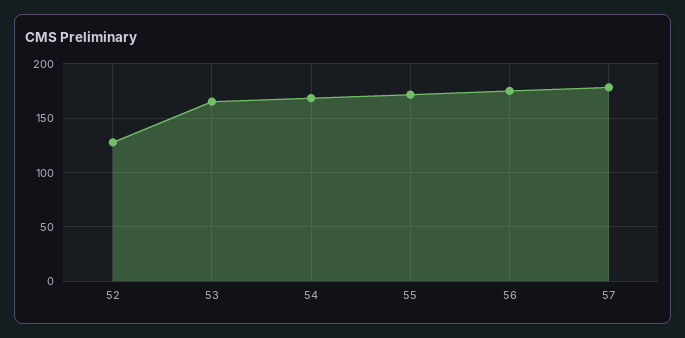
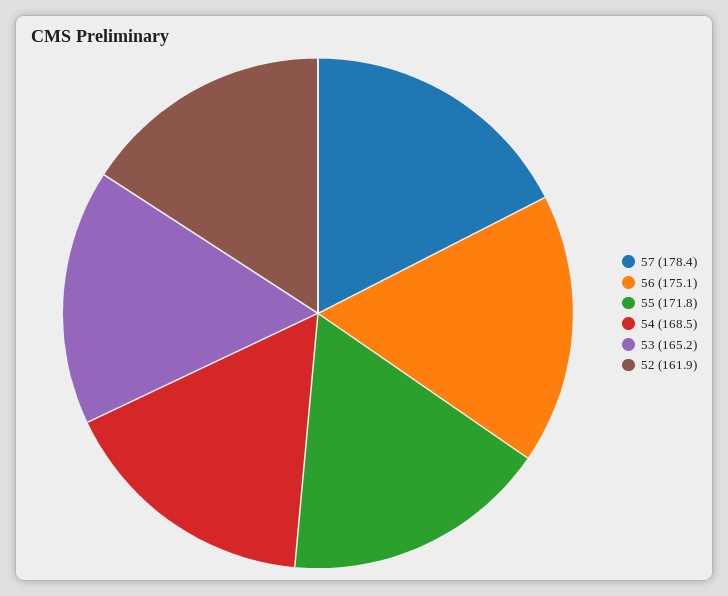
52: 130 -> 161.9

